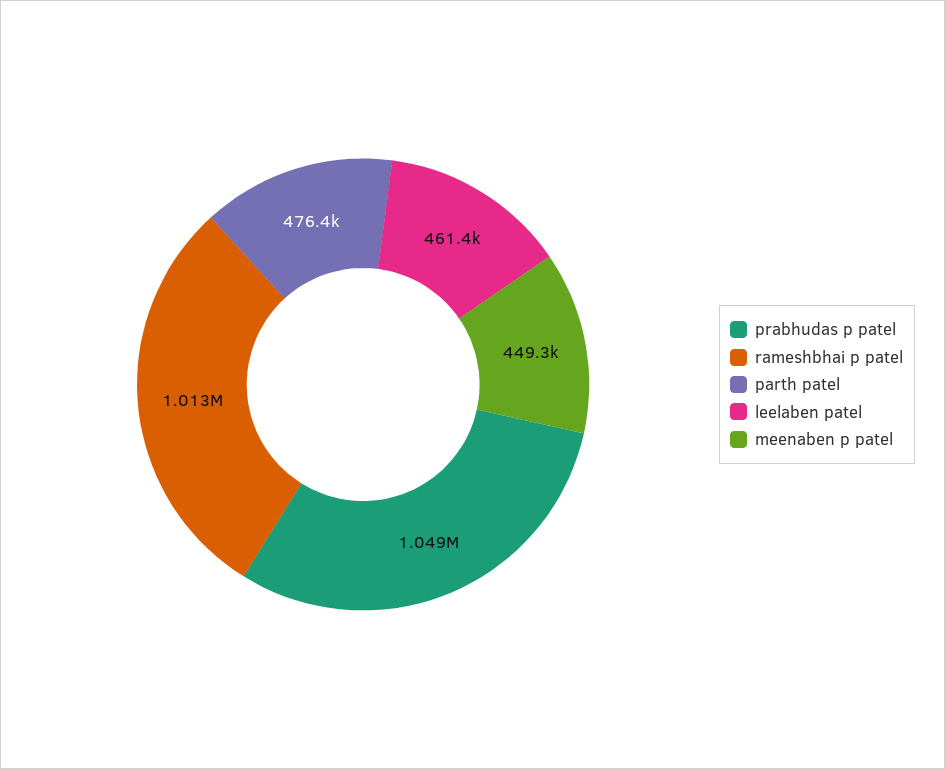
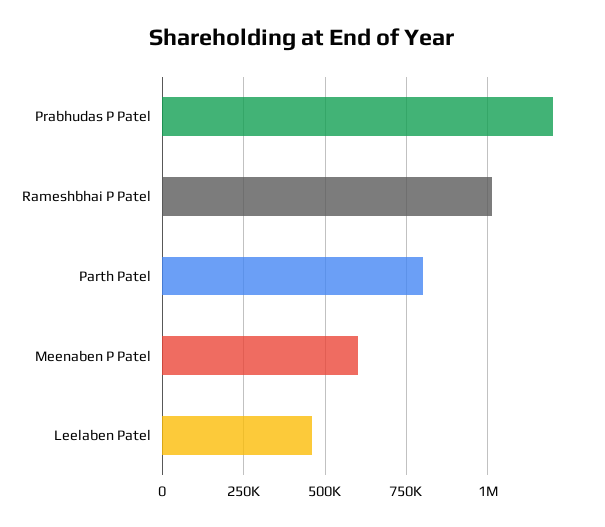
prabhudas p patel: 1049000 -> 1200000
parth patel: 476400 -> 800000
meenaben p patel: 449300 -> 600000

